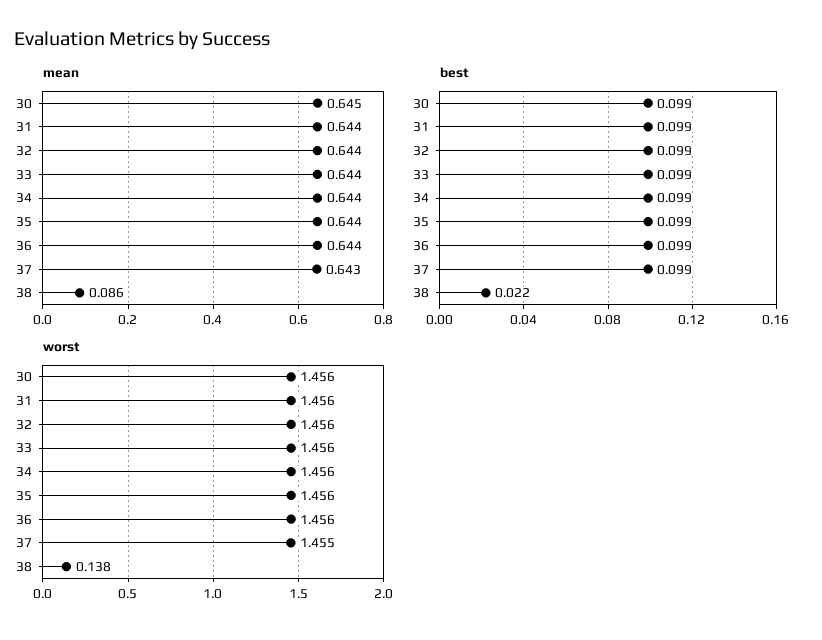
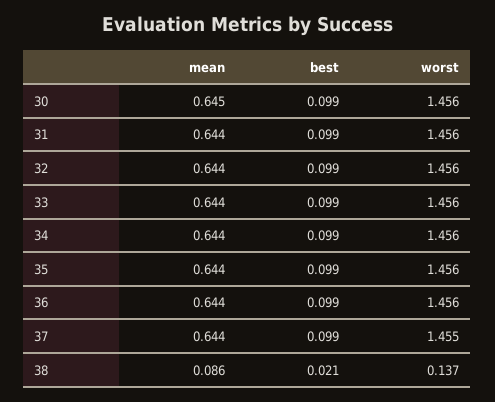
mean, 37: 0.643 -> 0.644
best, 38: 0.022 -> 0.021
worst, 38: 0.138 -> 0.137

